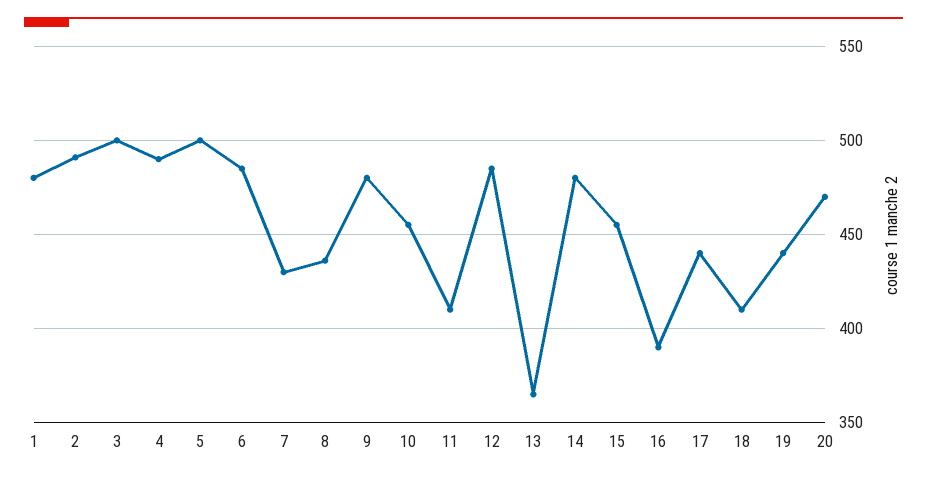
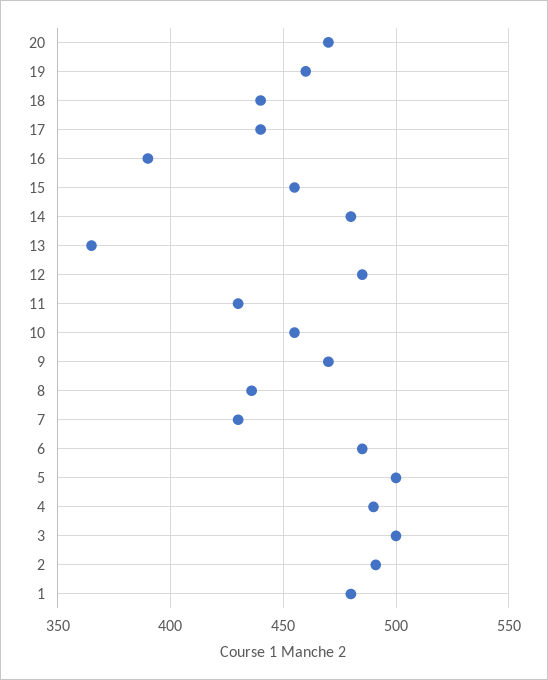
9: 480 -> 470
11: 410 -> 430
18: 410 -> 440
19: 440 -> 460

